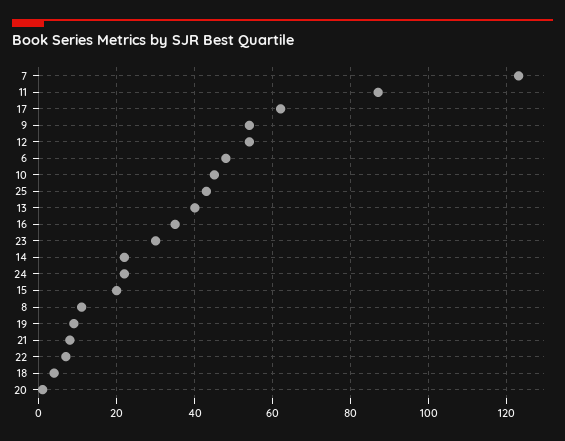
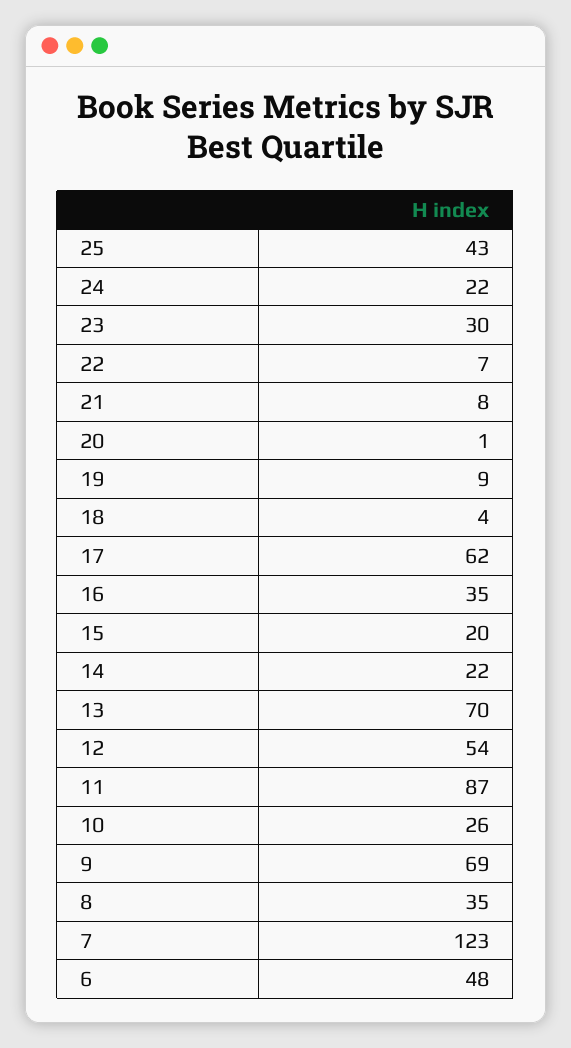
9: 55 -> 69
10: 45 -> 26
13: 40 -> 70
8: 10 -> 35

